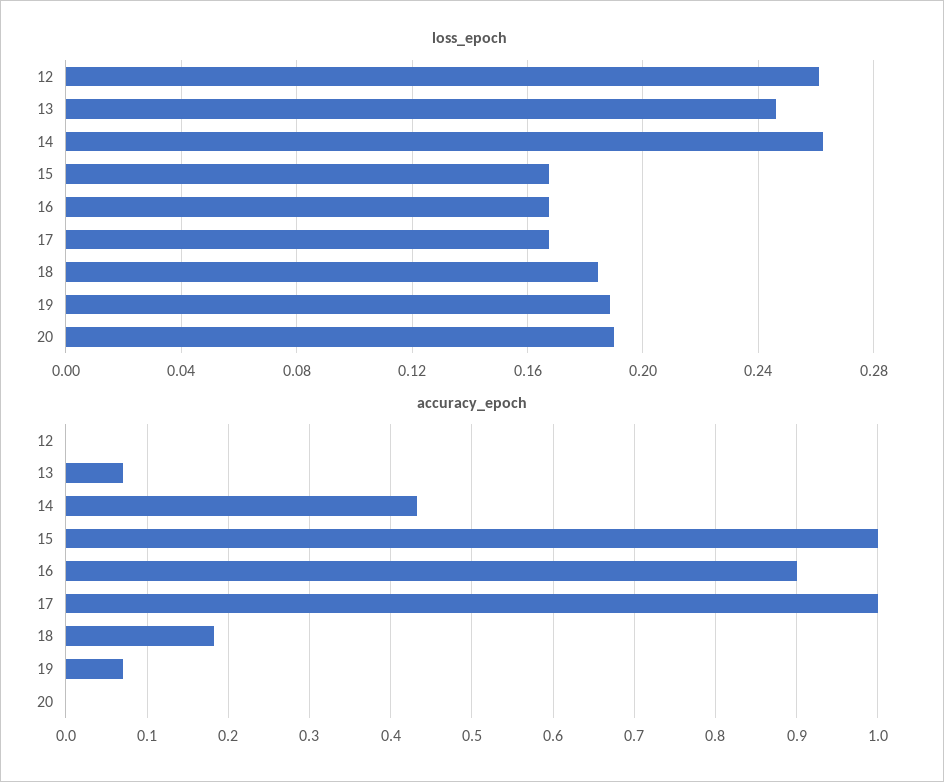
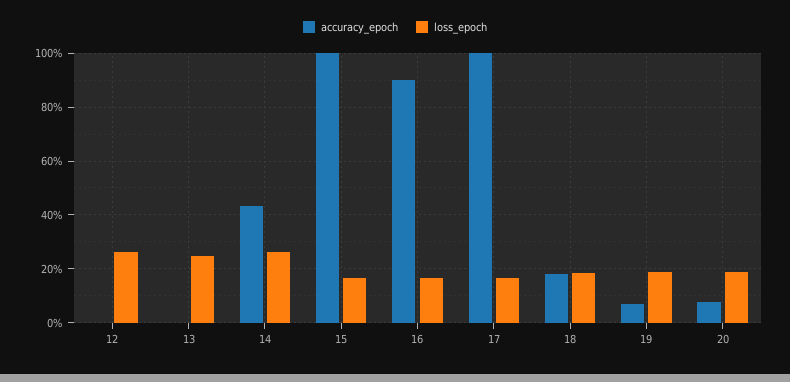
accuracy_epoch, 13: 0.07 -> 0
accuracy_epoch, 20: 0 -> 0.075

